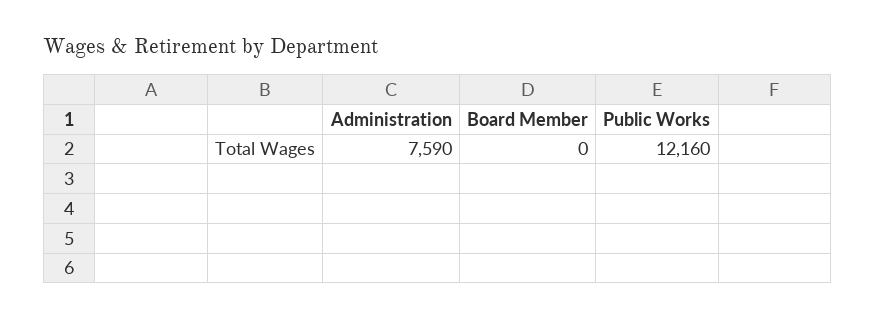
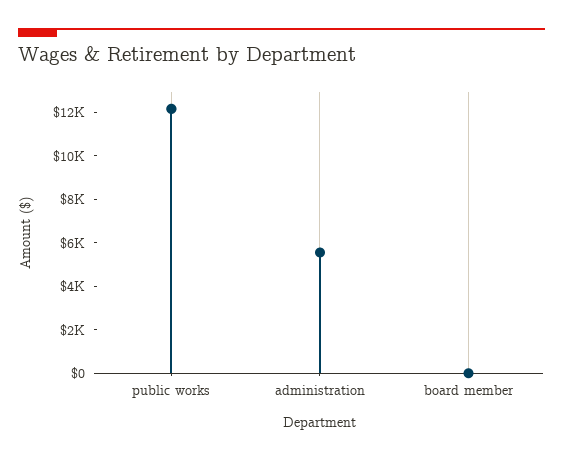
Administration: 7590 -> 5500

